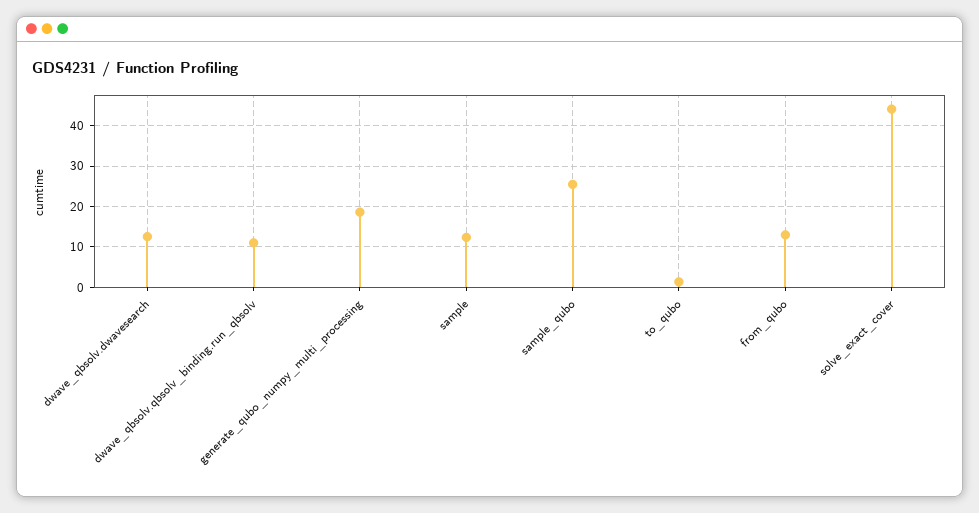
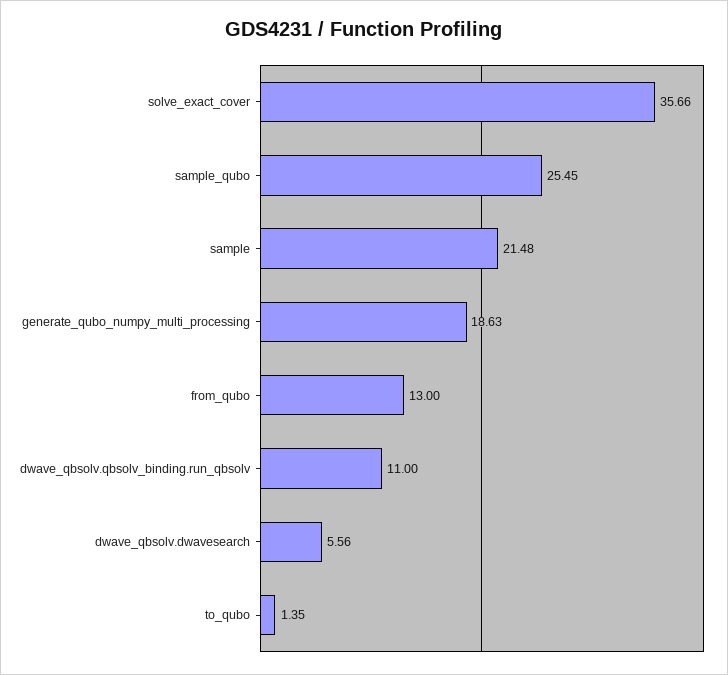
dwave_qbsolv.dwavesearch: 12 -> 5.56
sample: 12 -> 21.48
solve_exact_cover: 44 -> 35.66

